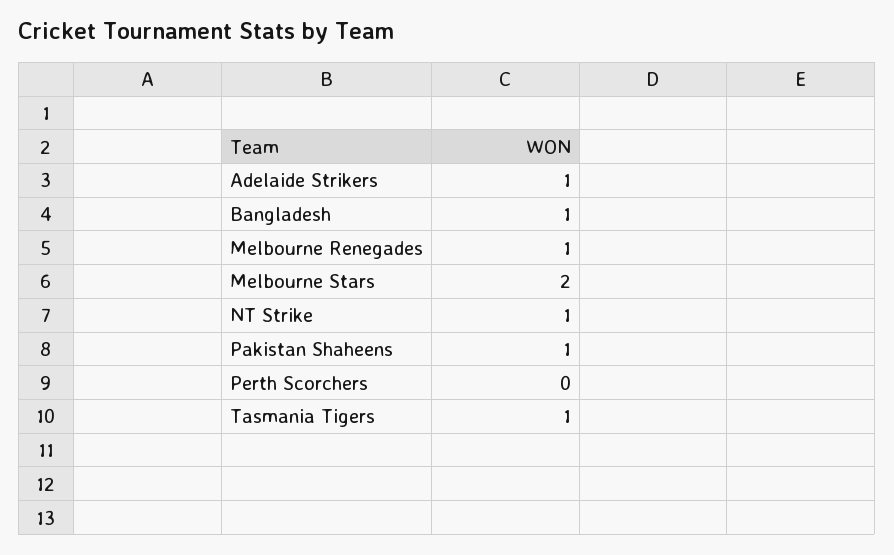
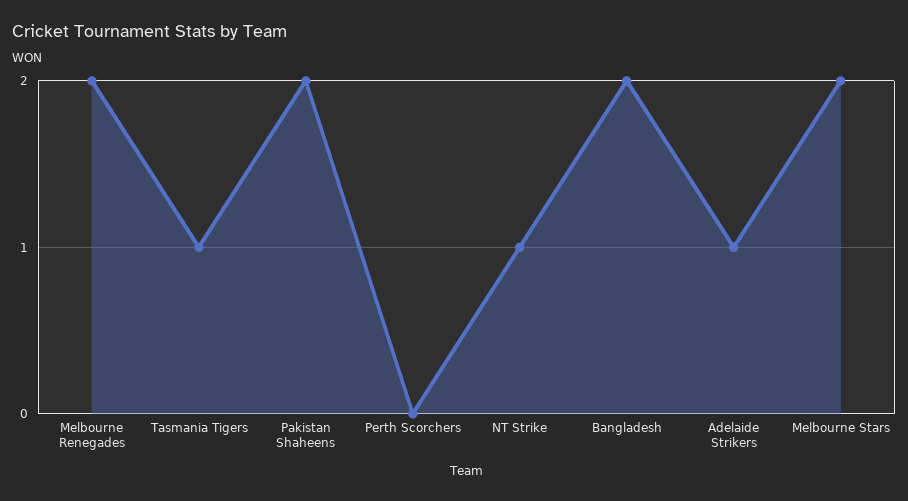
Bangladesh: 1 -> 2
Melbourne Renegades: 1 -> 2
Pakistan Shaheens: 1 -> 2

